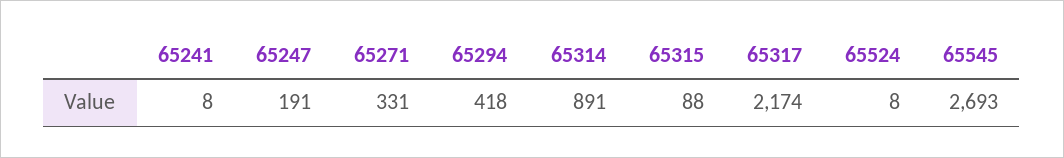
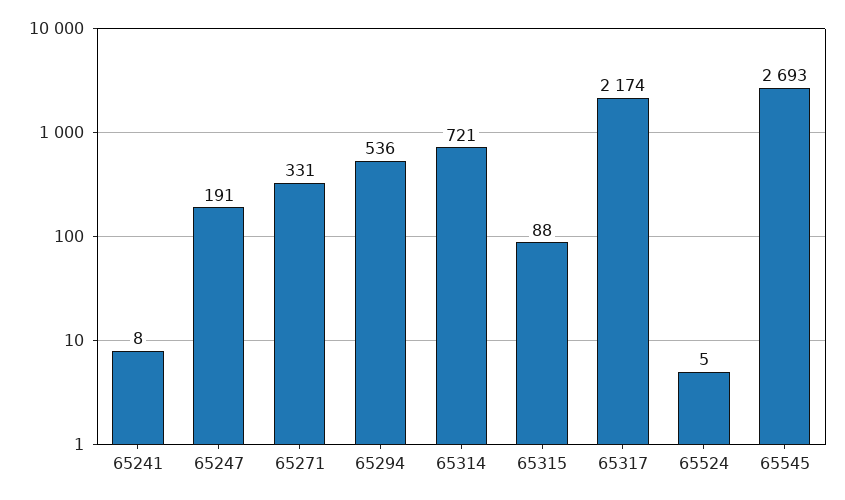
65294: 418 -> 536
65314: 891 -> 721
65524: 8 -> 5

